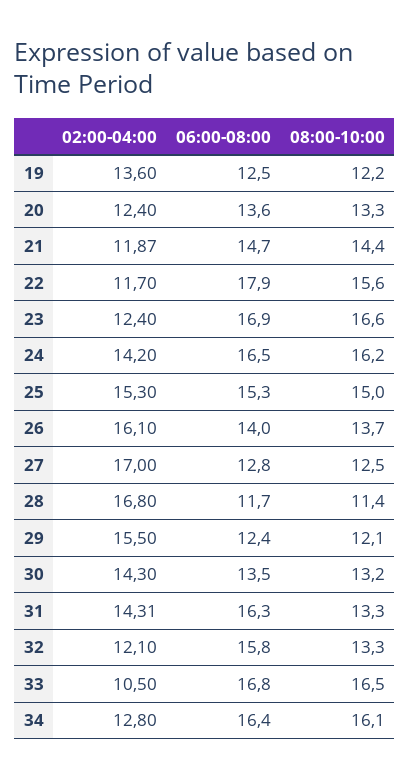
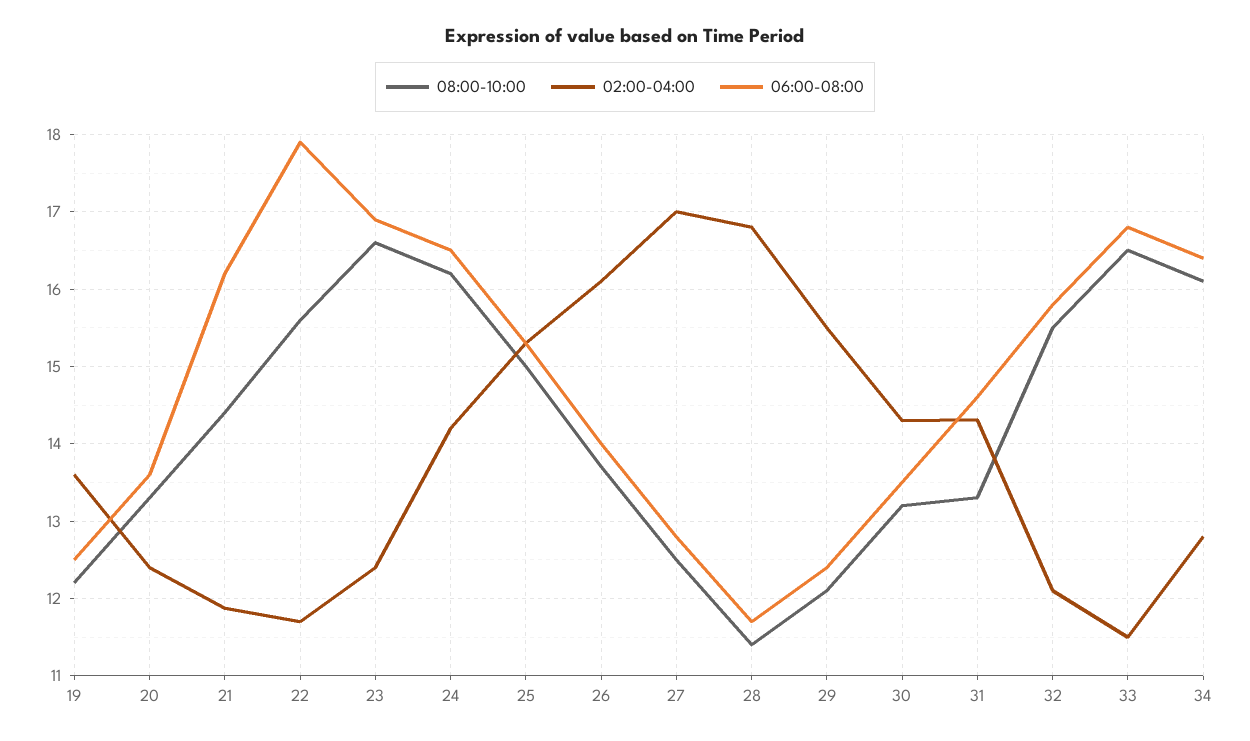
06:00-08:00, 21: 14.7 -> 16.2
06:00-08:00, 31: 16.3 -> 14.6
08:00-10:00, 32: 13.3 -> 15.5
02:00-04:00, 33: 10.5 -> 11.5

